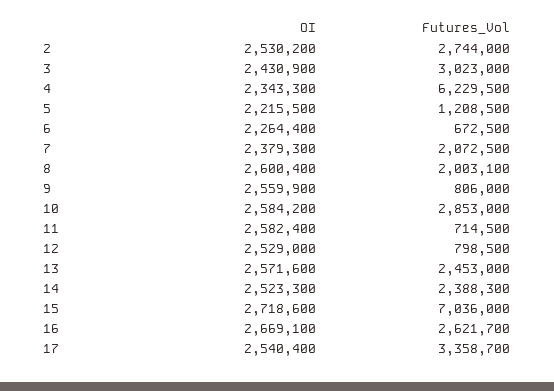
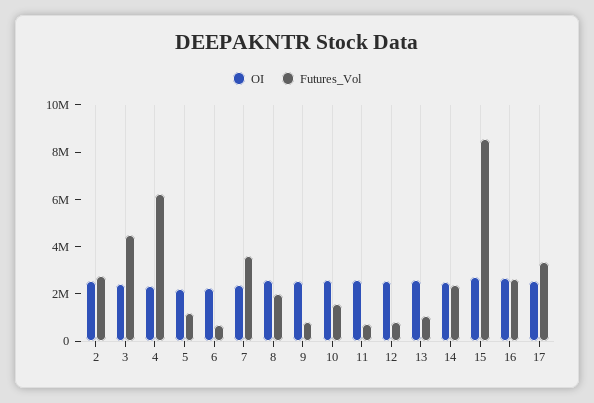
Futures_Vol, 3: 3023000 -> 4500000
Futures_Vol, 7: 2072500 -> 3500000
Futures_Vol, 10: 2853000 -> 1500000
Futures_Vol, 13: 2453000 -> 1000000
Futures_Vol, 15: 7036000 -> 8500000

